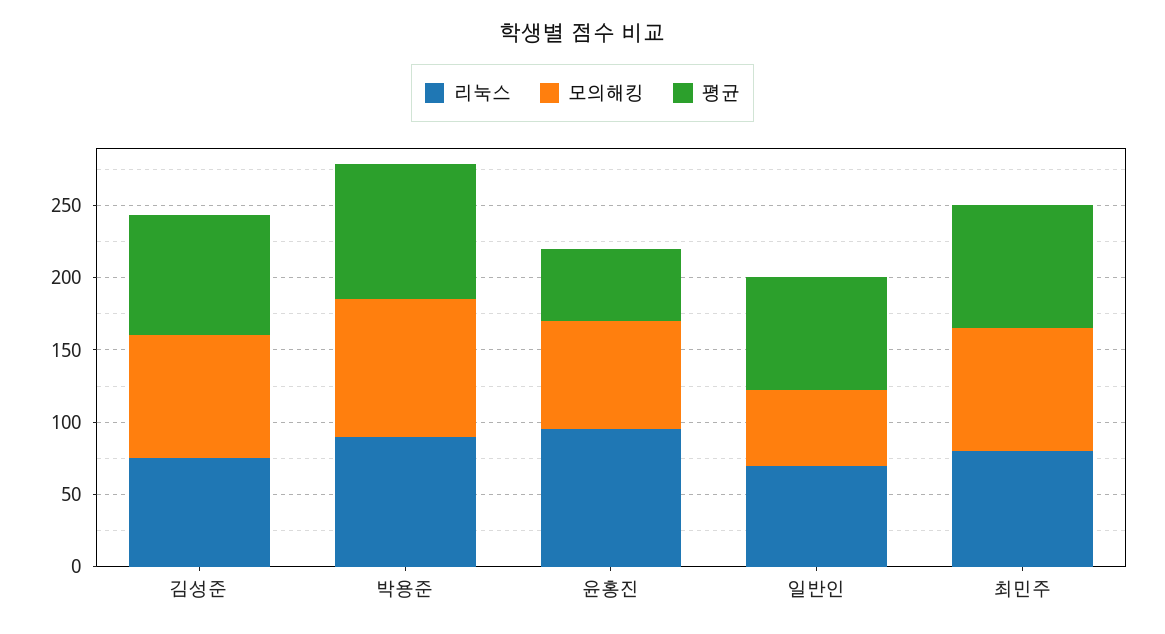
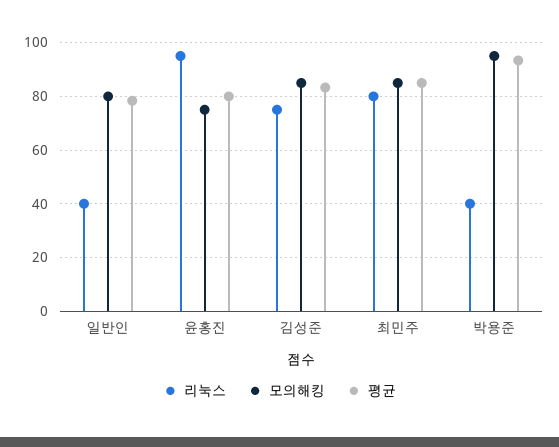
리눅스, 박용준: 90 -> 40
평균, 윤홍진: 50 -> 80
리눅스, 일반인: 70 -> 40
모의해킹, 일반인: 50 -> 80

